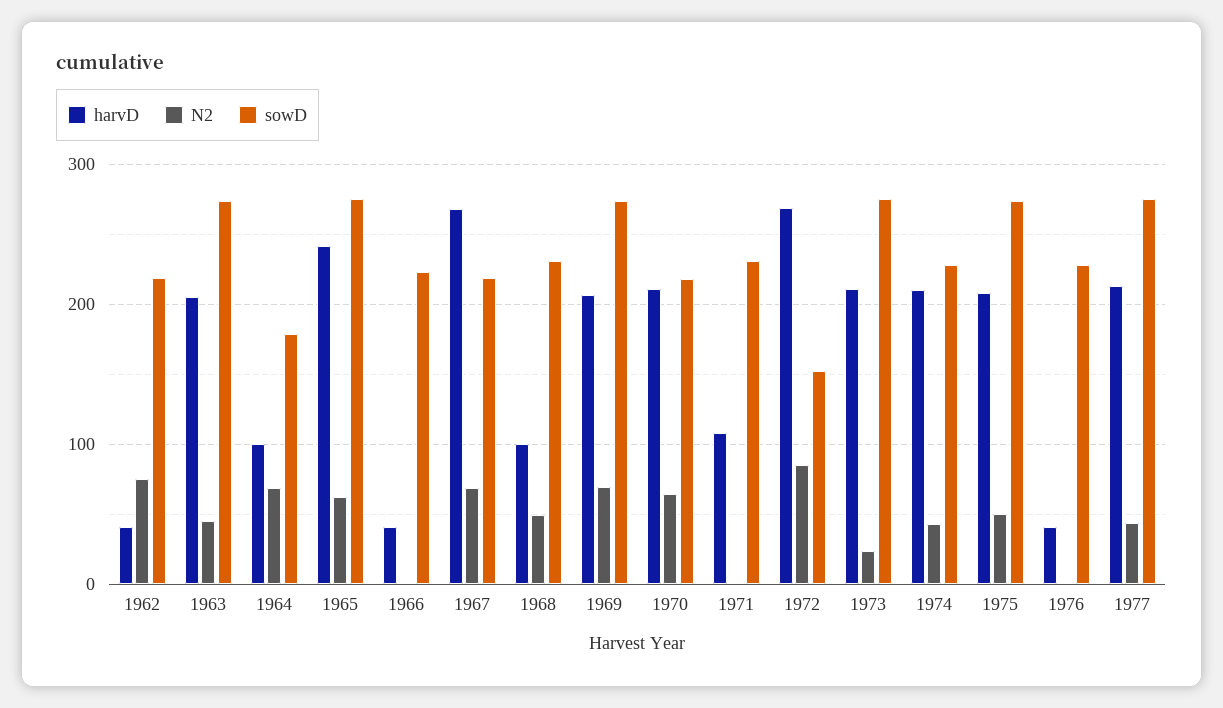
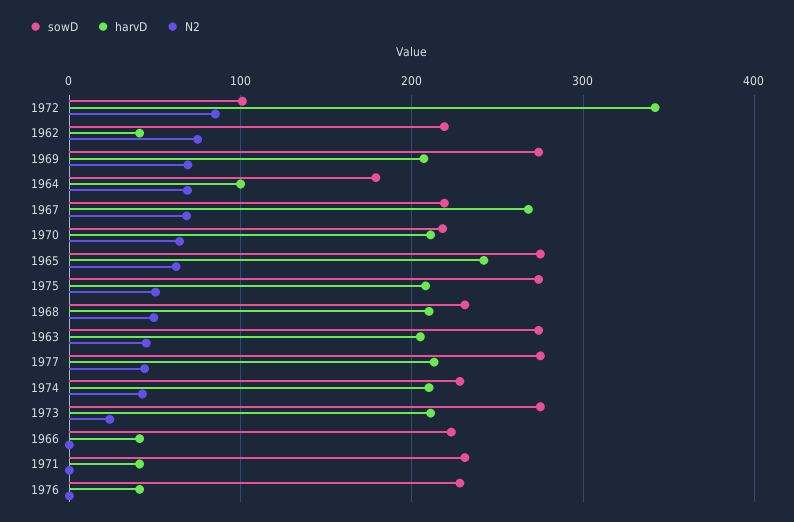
harvD, 1968: 100 -> 210
harvD, 1971: 110 -> 40
harvD, 1972: 270 -> 340
sowD, 1972: 150 -> 100

